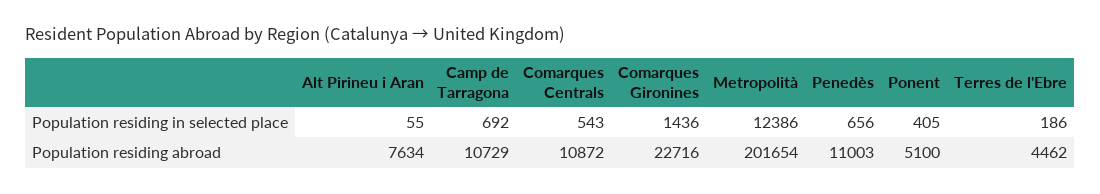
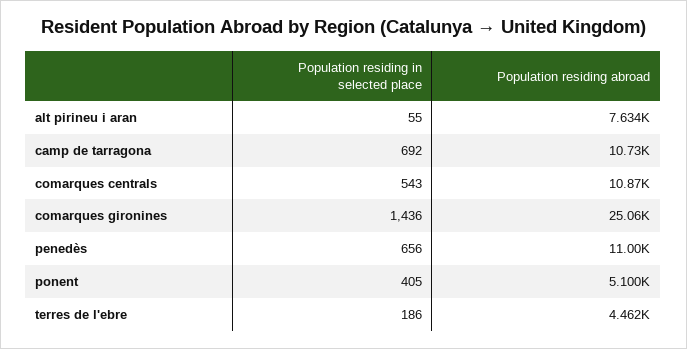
Metropolità, Population residing in selected place: 12386 -> none
Comarques Gironines, Population residing abroad: 22716 -> 25060
Metropolità, Population residing abroad: 201654 -> none

